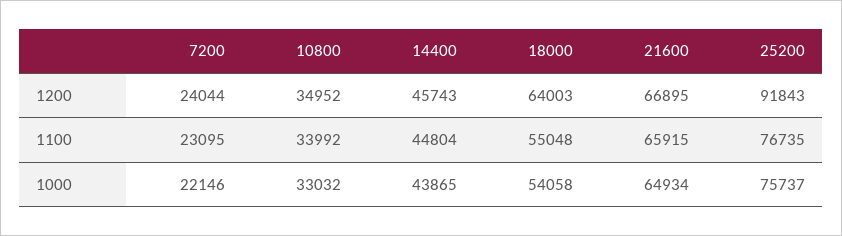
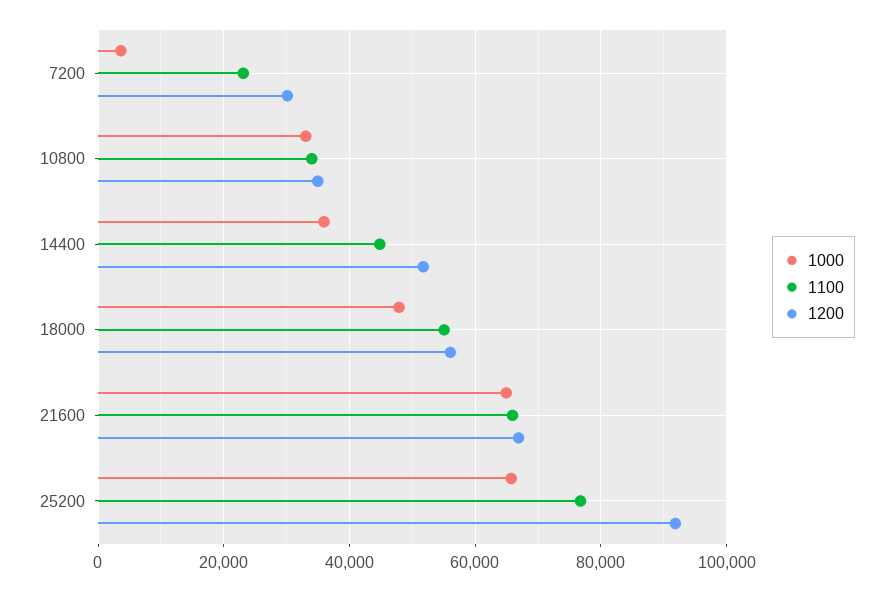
1200, 7200: 24044 -> 30000
1200, 14400: 45743 -> 52000
1200, 18000: 64003 -> 56000
1000, 7200: 22146 -> 4000
1000, 14400: 43865 -> 36000
1000, 18000: 54058 -> 48000
1000, 25200: 75737 -> 66000

